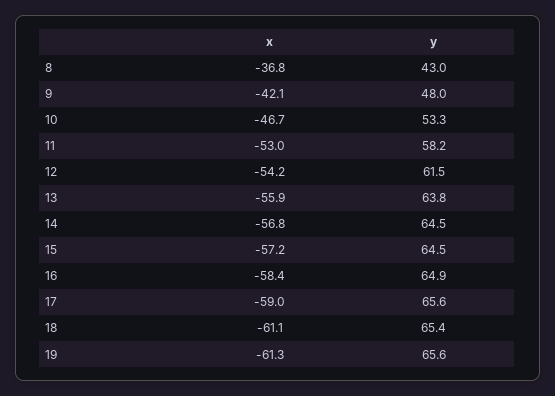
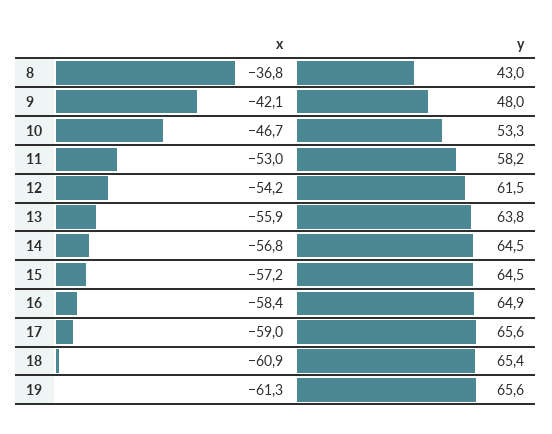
x, 18: -61.1 -> -60.9

